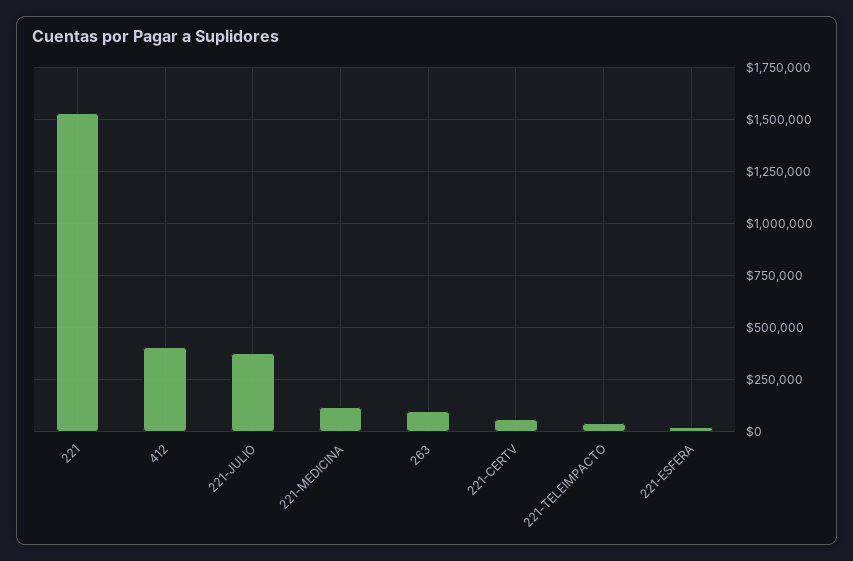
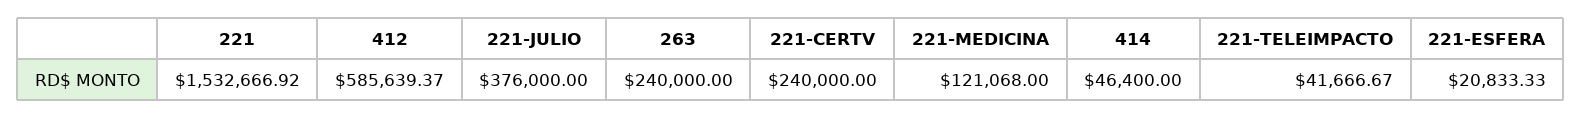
412: 400000 -> 585639.37
263: 100000 -> 240000
221-CERTV: 50000 -> 240000
414: none -> 46400

